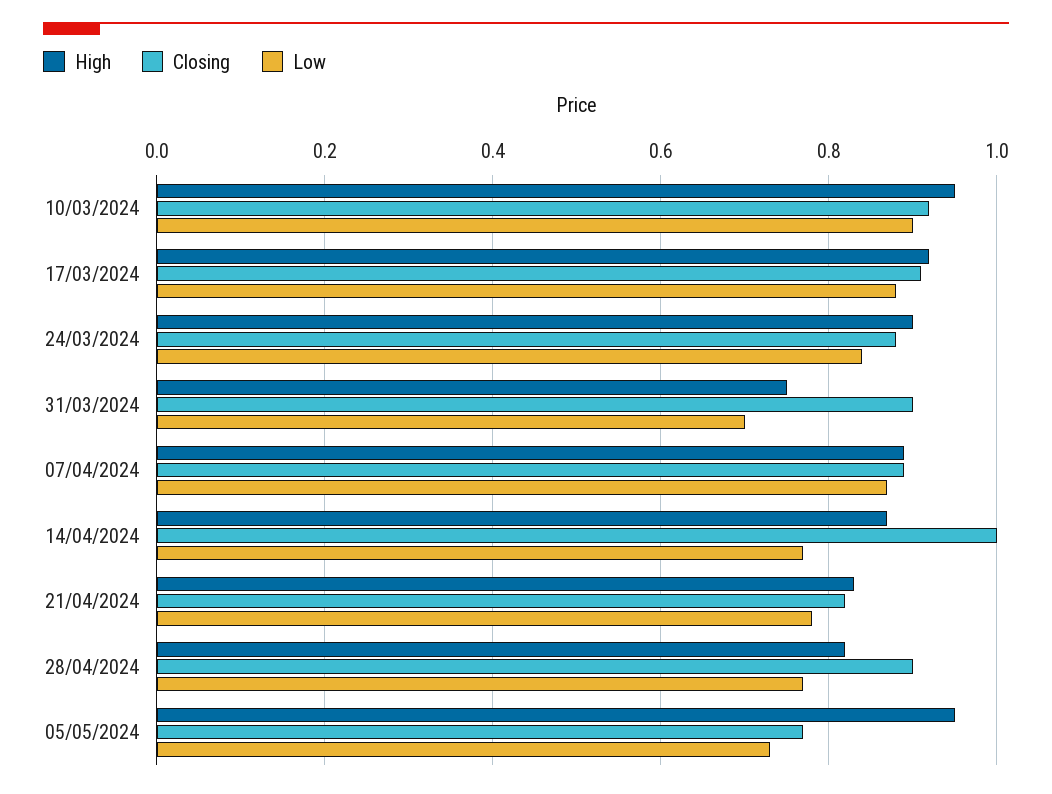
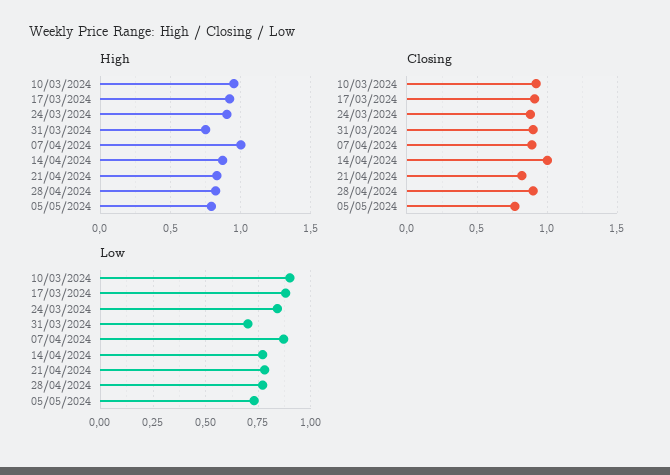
High, 07/04/2024: 0.9 -> 1
High, 05/05/2024: 0.95 -> 0.8

